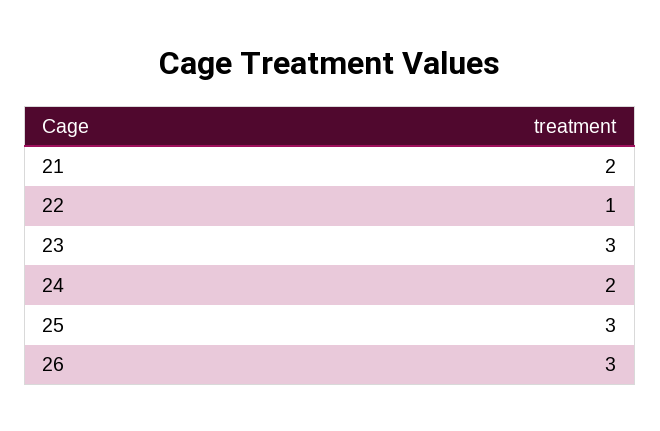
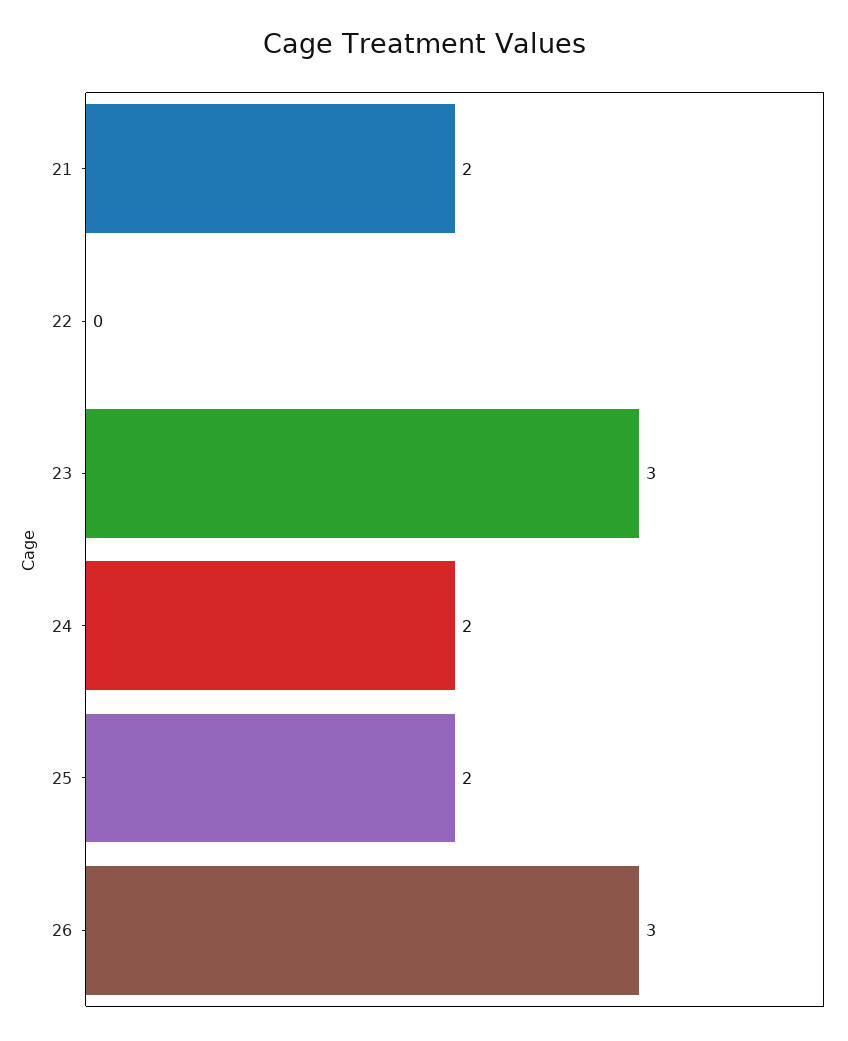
22: 1 -> 0
25: 3 -> 2

